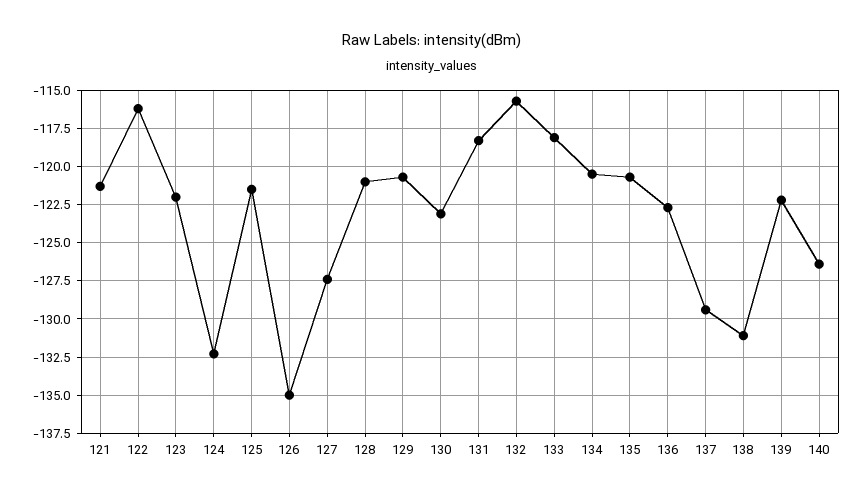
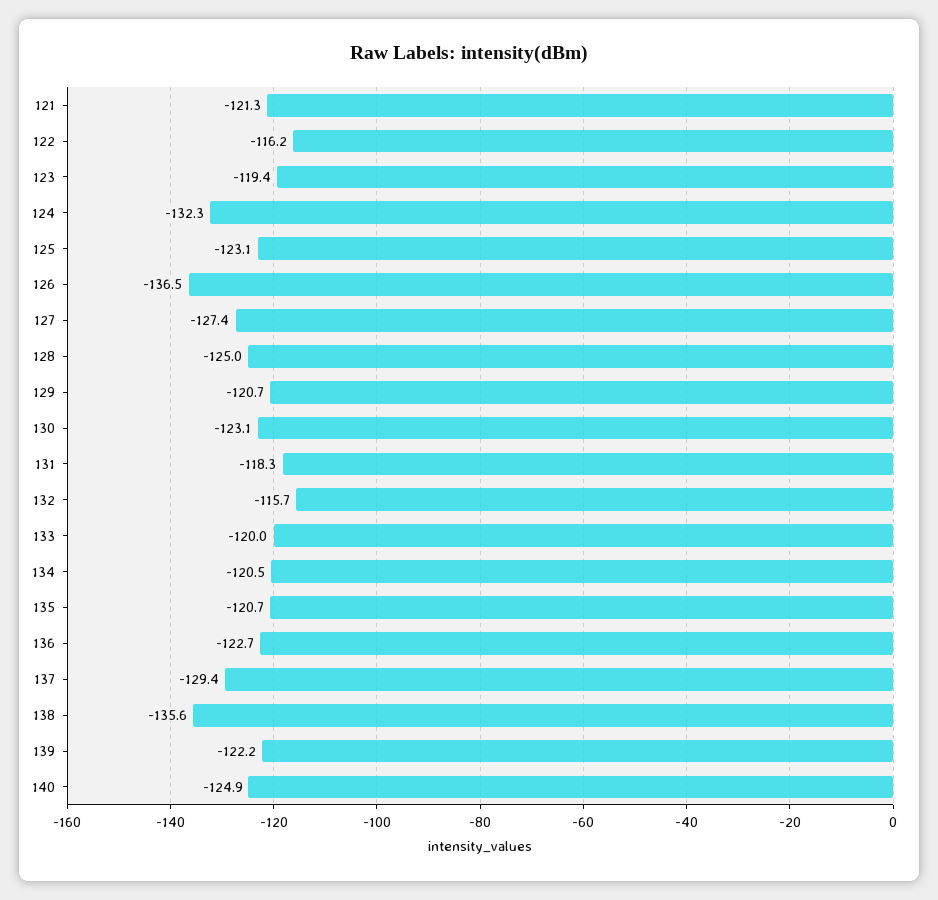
123: -122 -> -119.4
125: -121.5 -> -123.1
126: -135 -> -136.5
128: -121 -> -125
133: -118 -> -120
138: -131 -> -135.6
140: -126.5 -> -124.9

